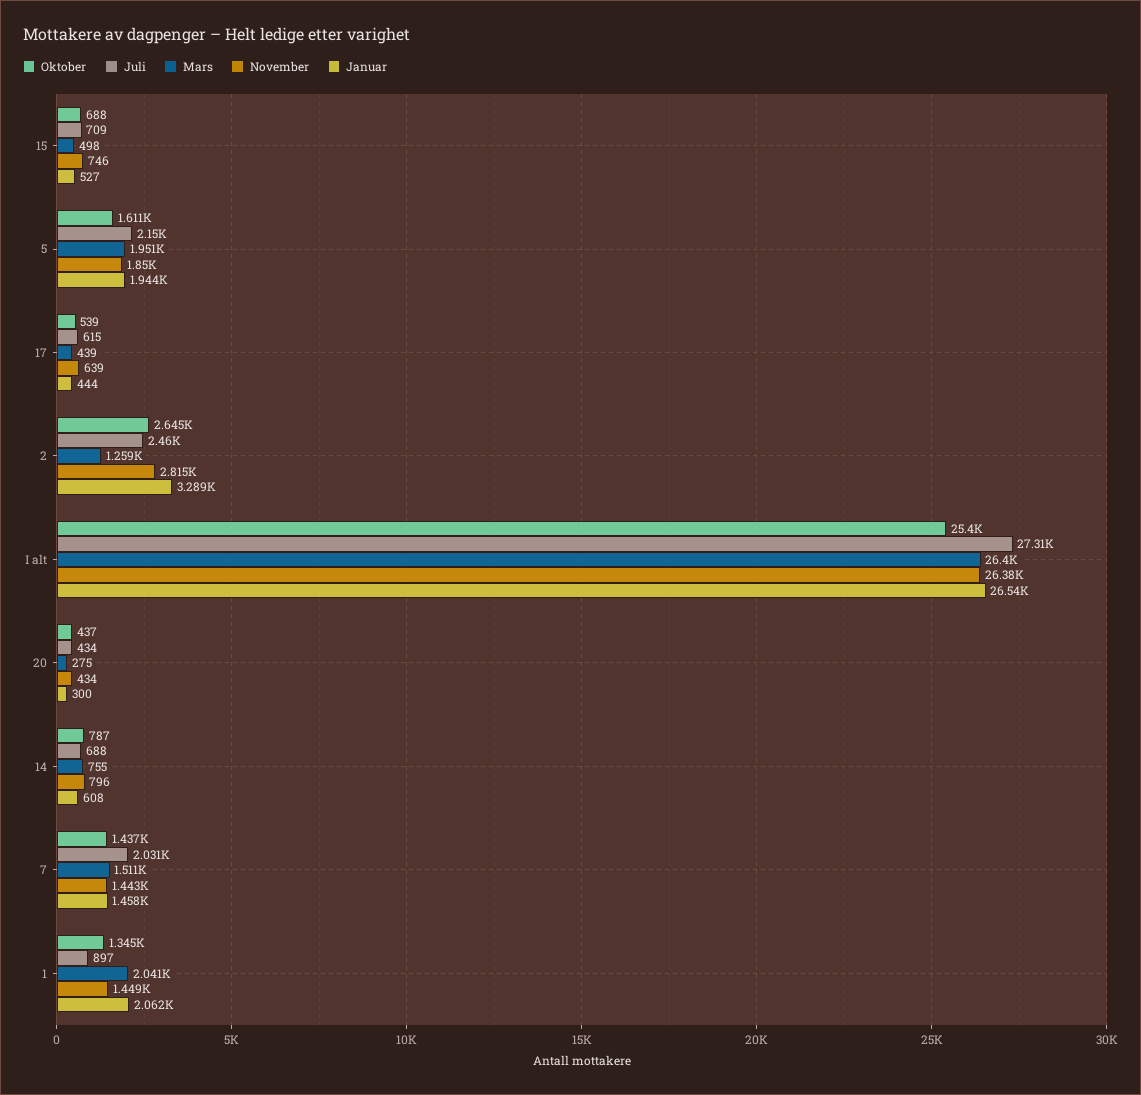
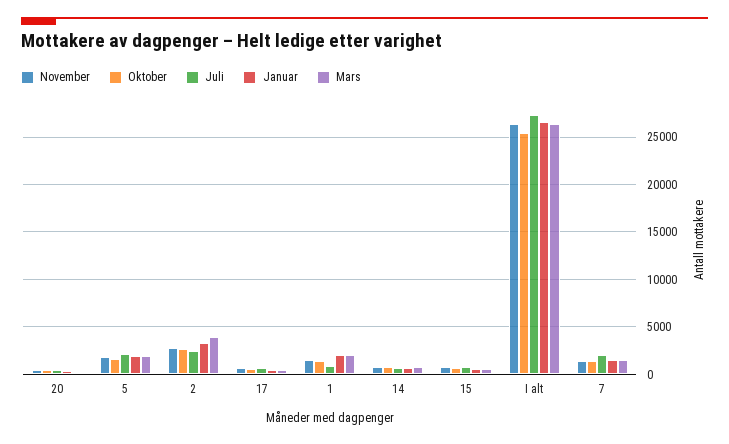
Mars, 2: 1259 -> 4000

